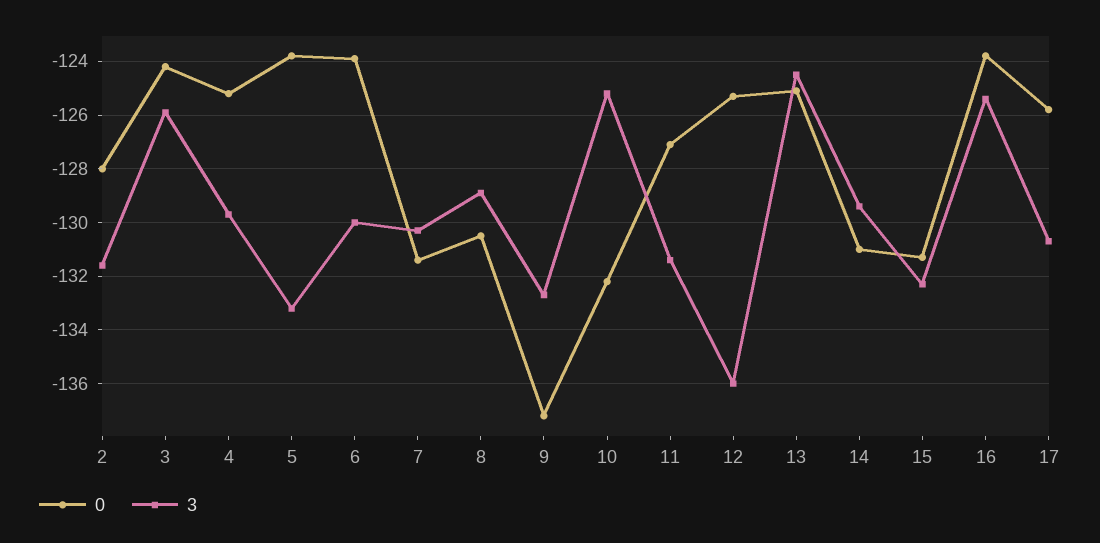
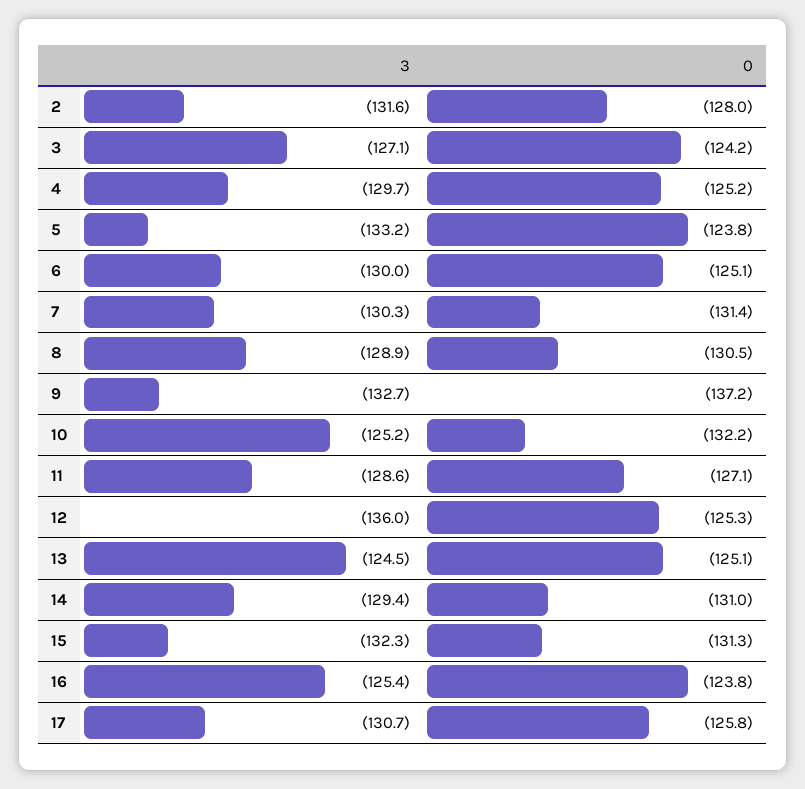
3, 3: -126 -> -127.1
0, 6: -124 -> -125.1
3, 11: -131.5 -> -128.6

